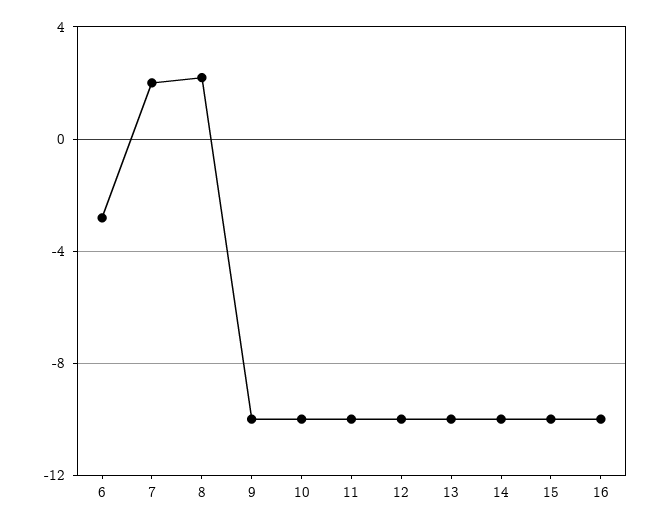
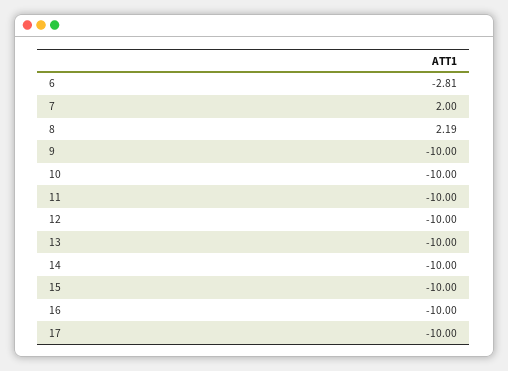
17: none -> -10

